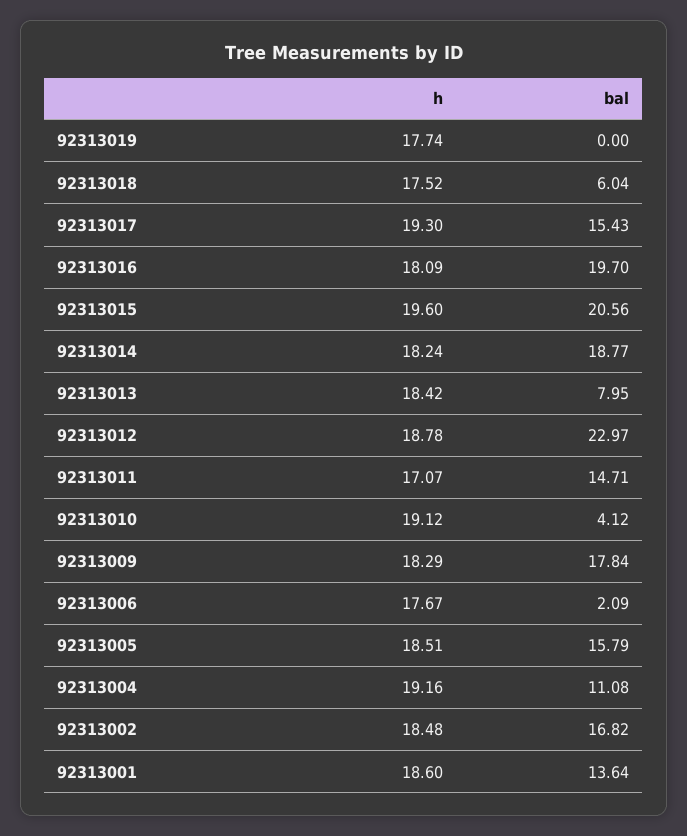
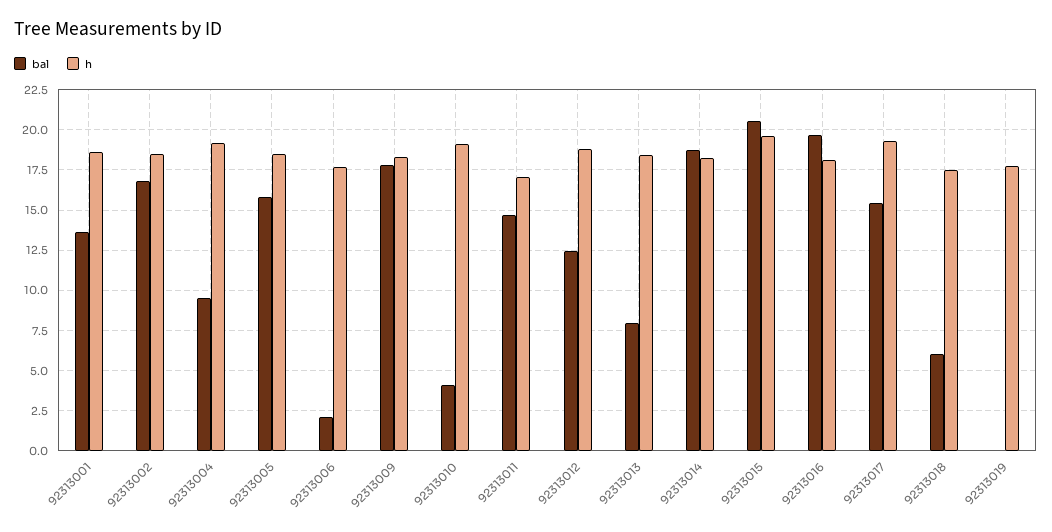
bal, 92313012: 22.97 -> 12.5
bal, 92313004: 11.08 -> 9.5

